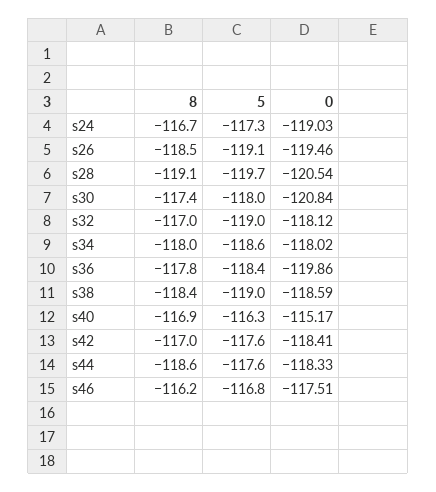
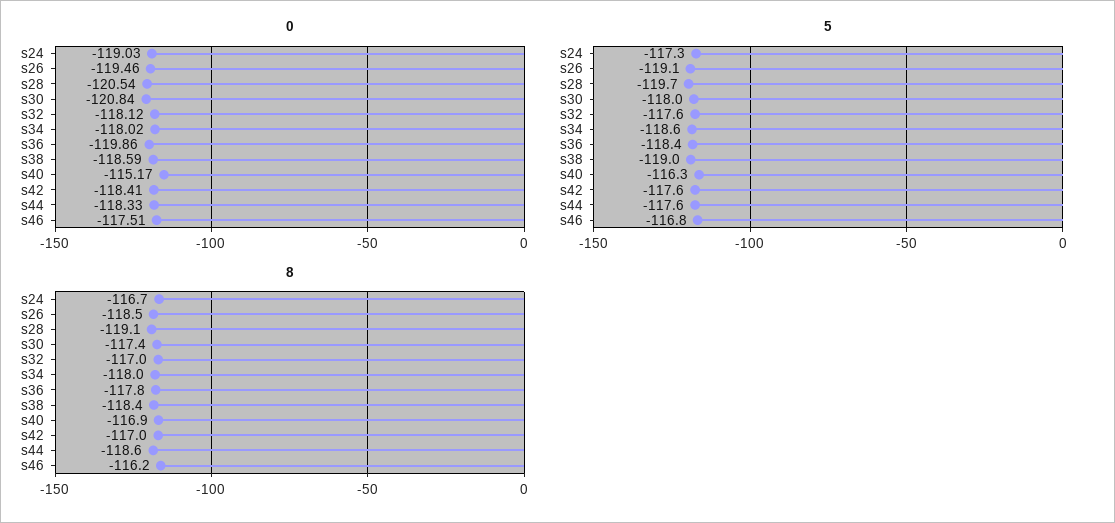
5, s32: -119 -> -117.6

